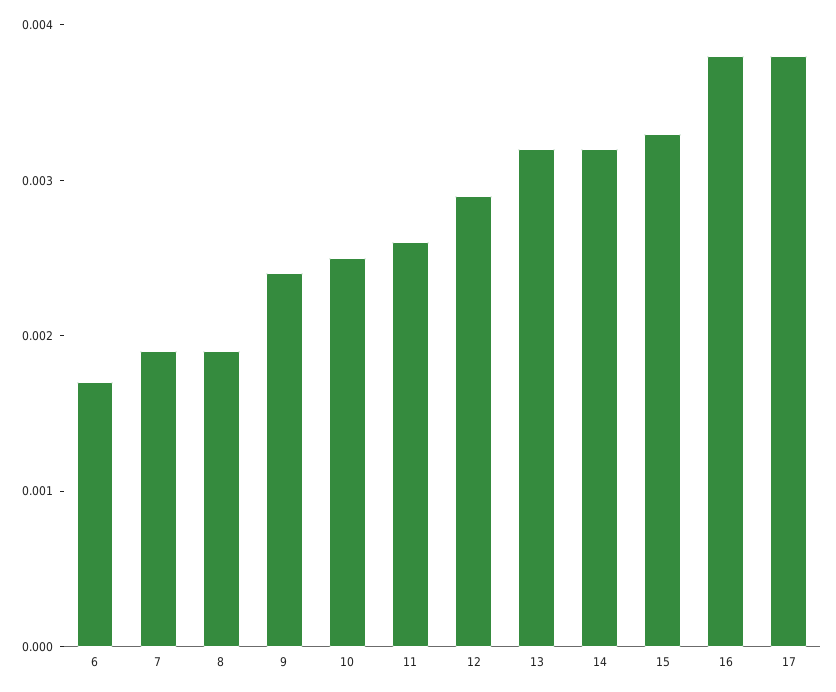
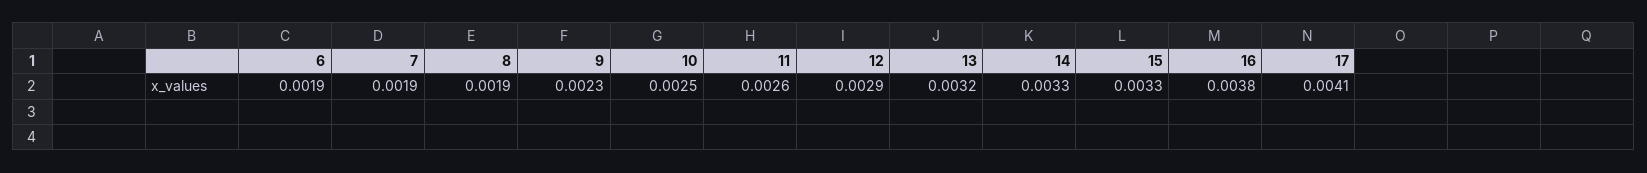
6: 0.0017 -> 0.0019
9: 0.0024 -> 0.0023
14: 0.0032 -> 0.0033
17: 0.0038 -> 0.0041

